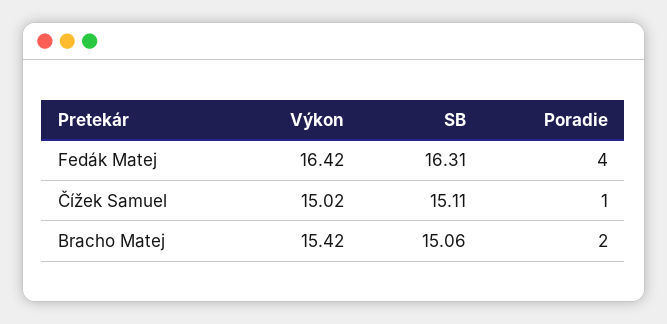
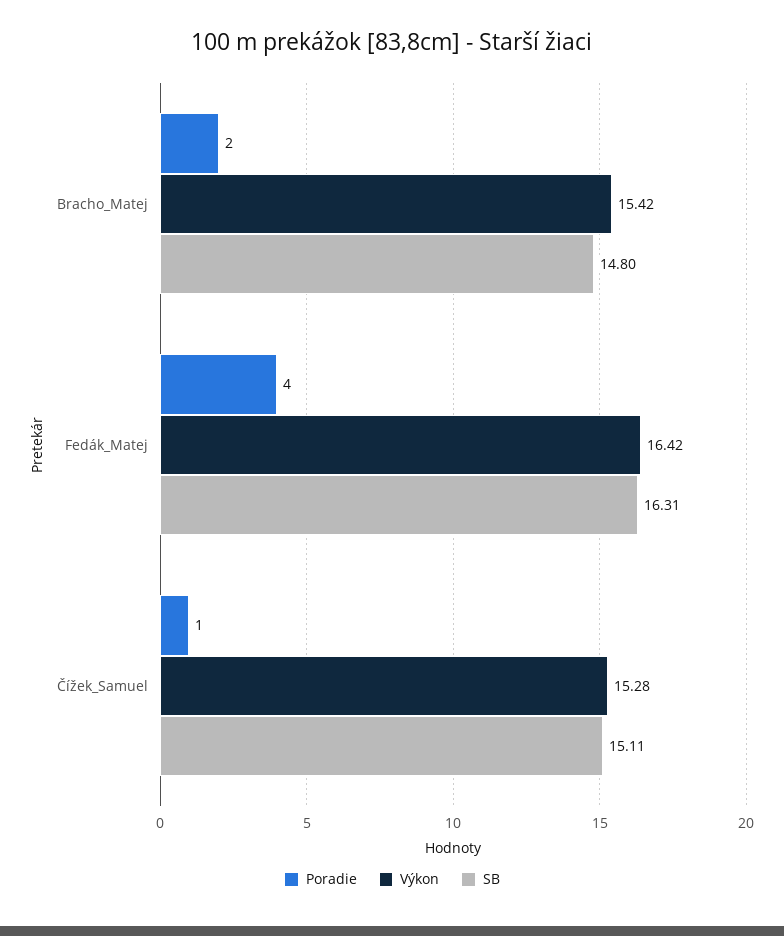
Výkon, Čížek Samuel: 15.02 -> 15.28
SB, Bracho Matej: 15.06 -> 14.8

